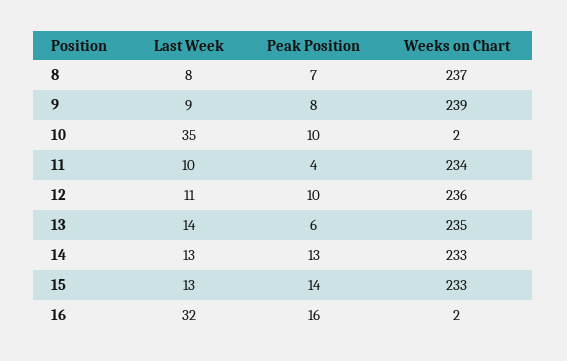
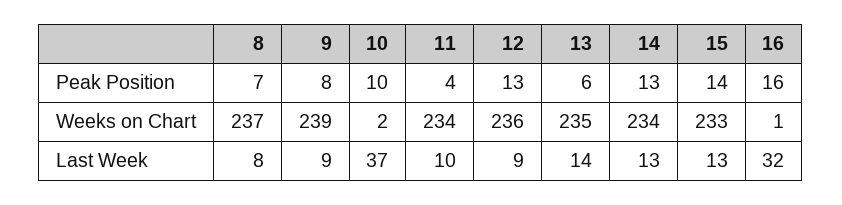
Last Week, 10: 35 -> 37
Last Week, 12: 11 -> 9
Peak Position, 12: 10 -> 13
Weeks on Chart, 14: 233 -> 234
Weeks on Chart, 16: 2 -> 1

